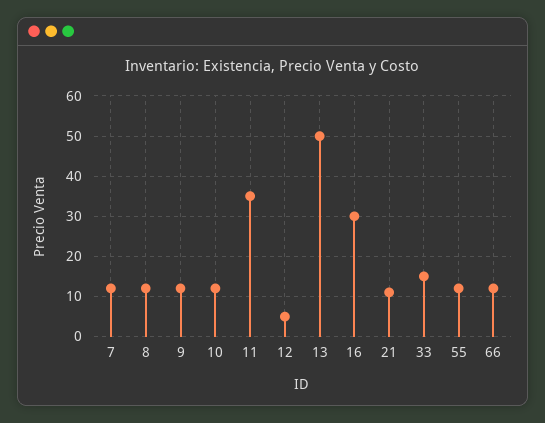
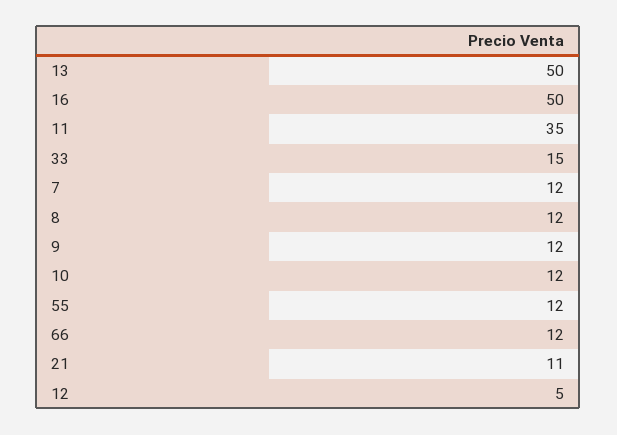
16: 30 -> 50

